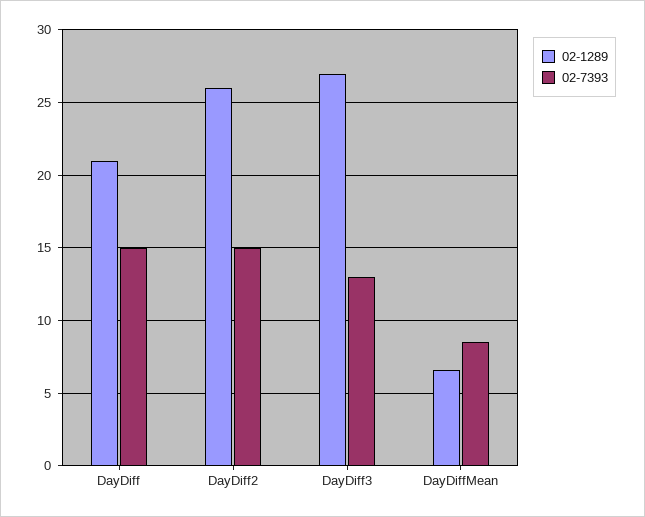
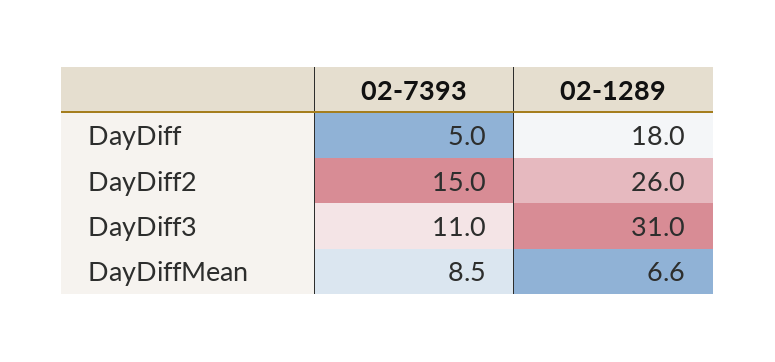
02-1289, DayDiff: 21 -> 18
02-7393, DayDiff: 15 -> 5
02-1289, DayDiff3: 27 -> 31
02-7393, DayDiff3: 13 -> 11

